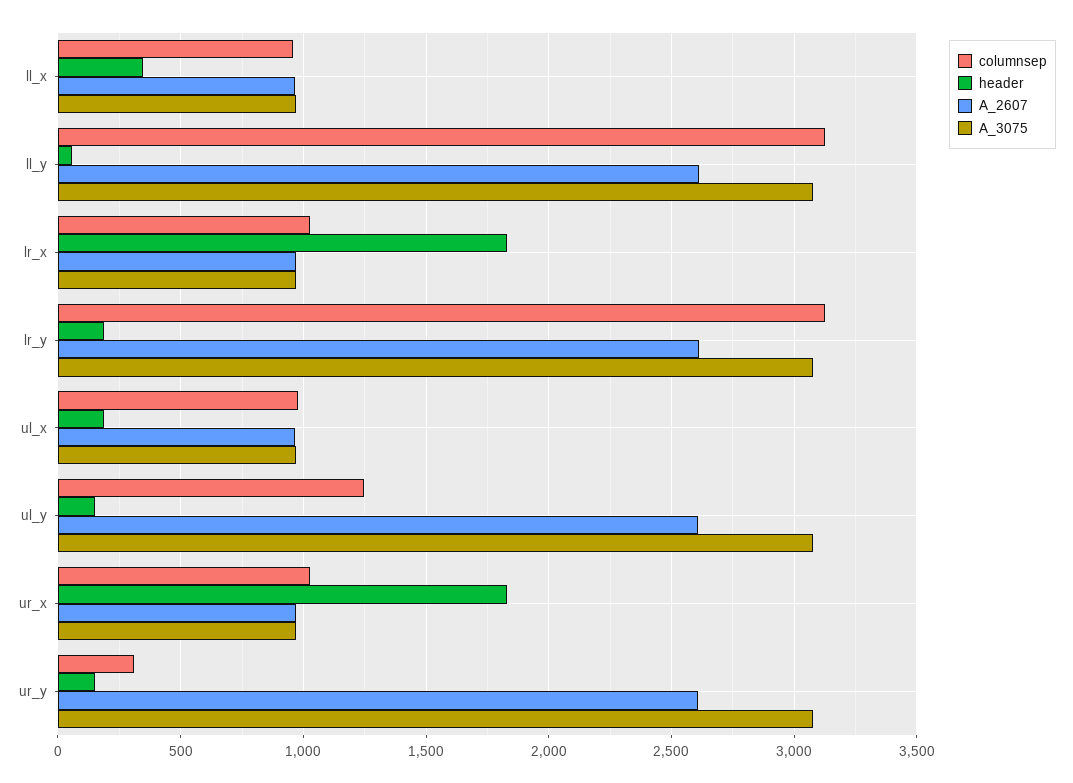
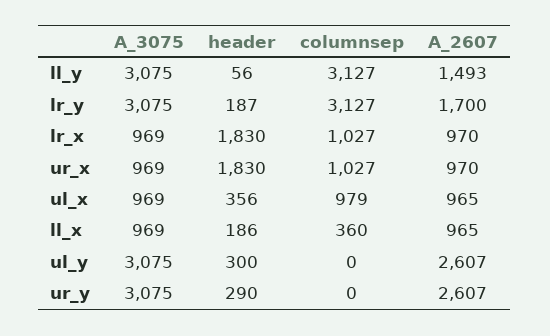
columnsep, ll_x: 950 -> 360
header, ll_x: 350 -> 186
A_2607, ll_y: 2600 -> 1493
A_2607, lr_y: 2600 -> 1700
header, ul_x: 200 -> 356
columnsep, ul_y: 1250 -> 0
header, ul_y: 150 -> 300
columnsep, ur_y: 300 -> 0
header, ur_y: 150 -> 290

